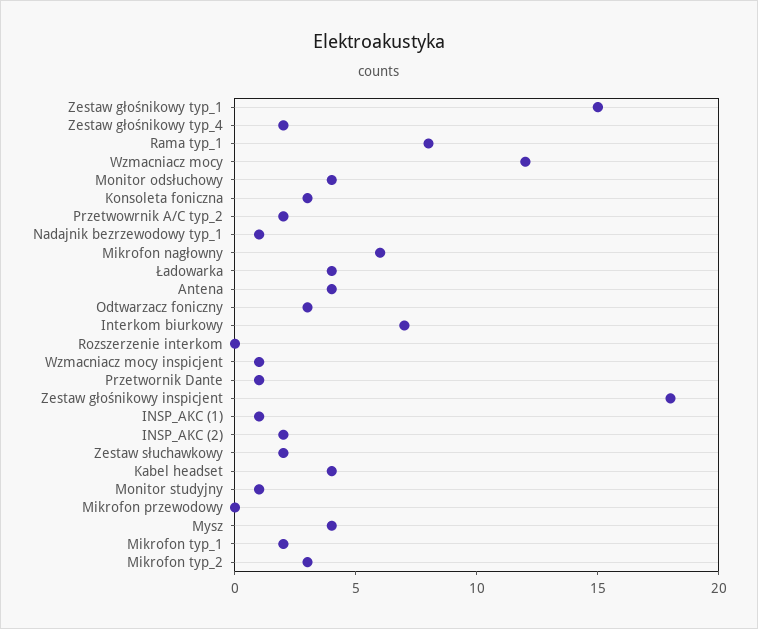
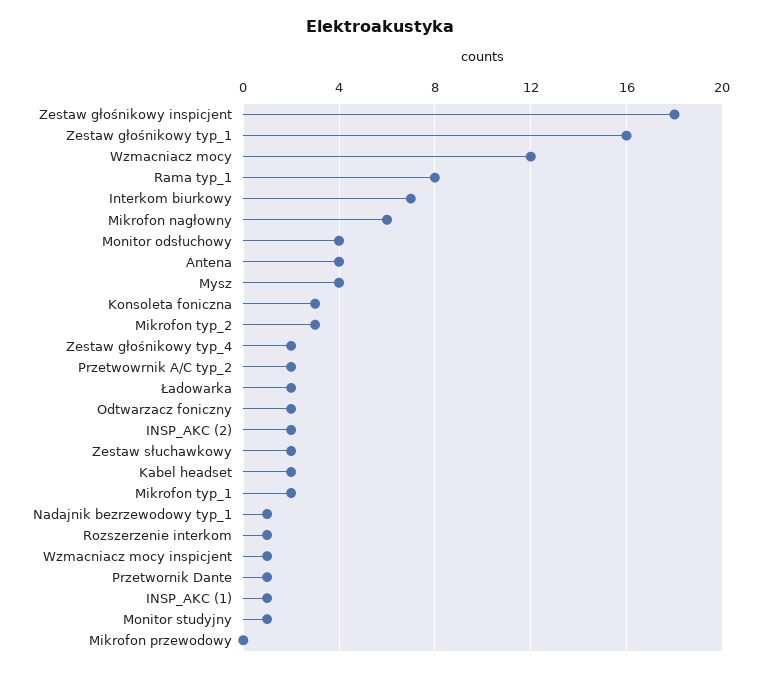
Zestaw głośnikowy typ_1: 15 -> 16
Ładowarka: 4 -> 2
Odtwarzacz foniczny: 3 -> 2
Rozszerzenie interkom: 0 -> 1
Kabel headset: 4 -> 2

